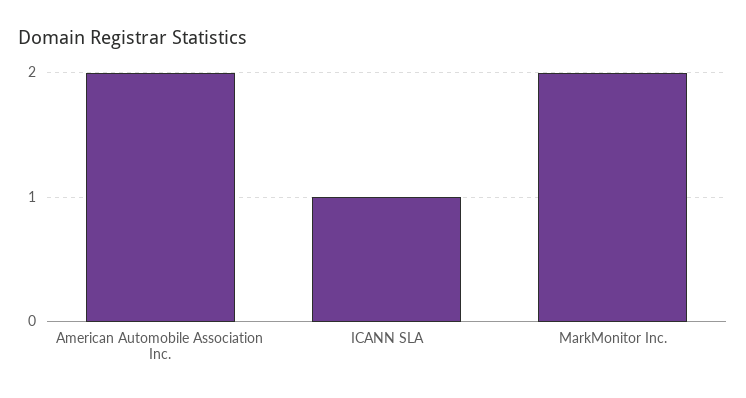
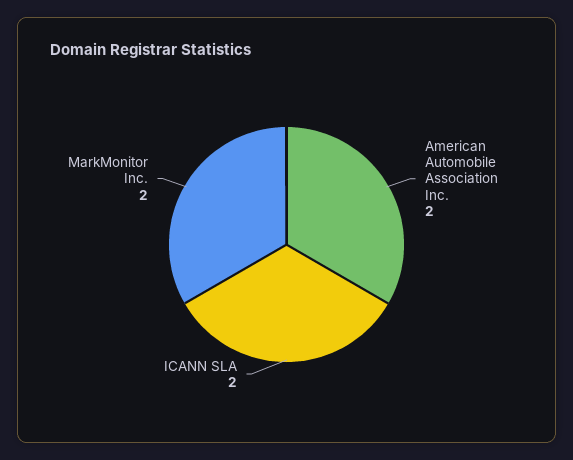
ICANN SLA: 1 -> 2

